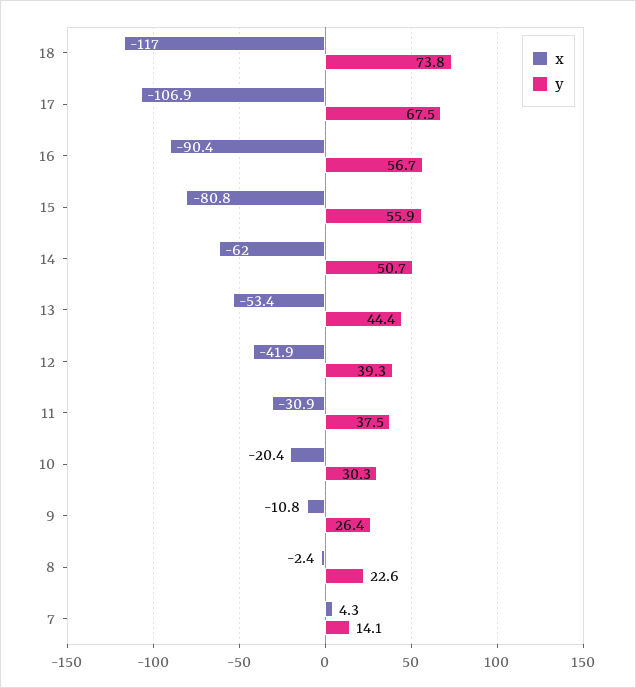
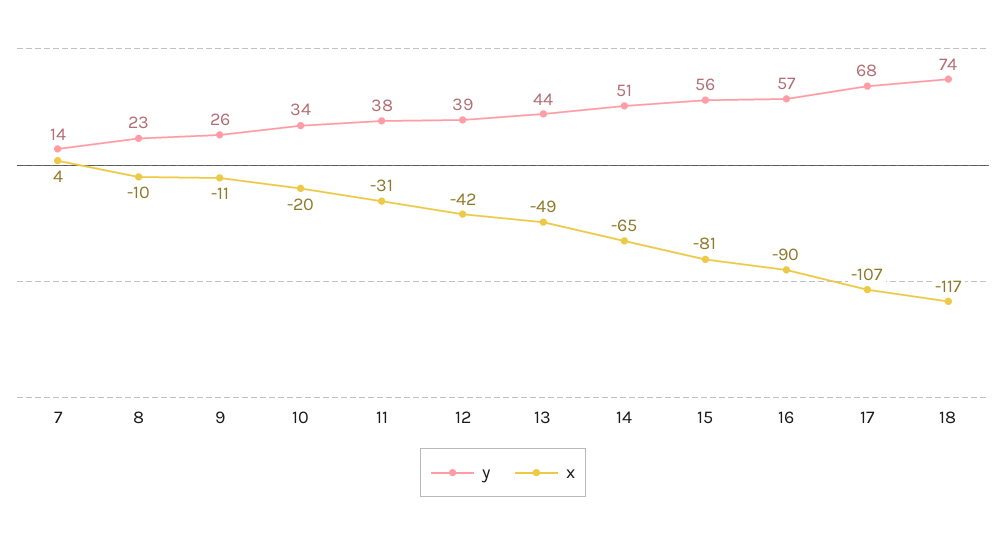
x, 14: -62 -> -65
x, 13: -53.4 -> -49
y, 10: 30.3 -> 34
x, 8: -2.4 -> -10

